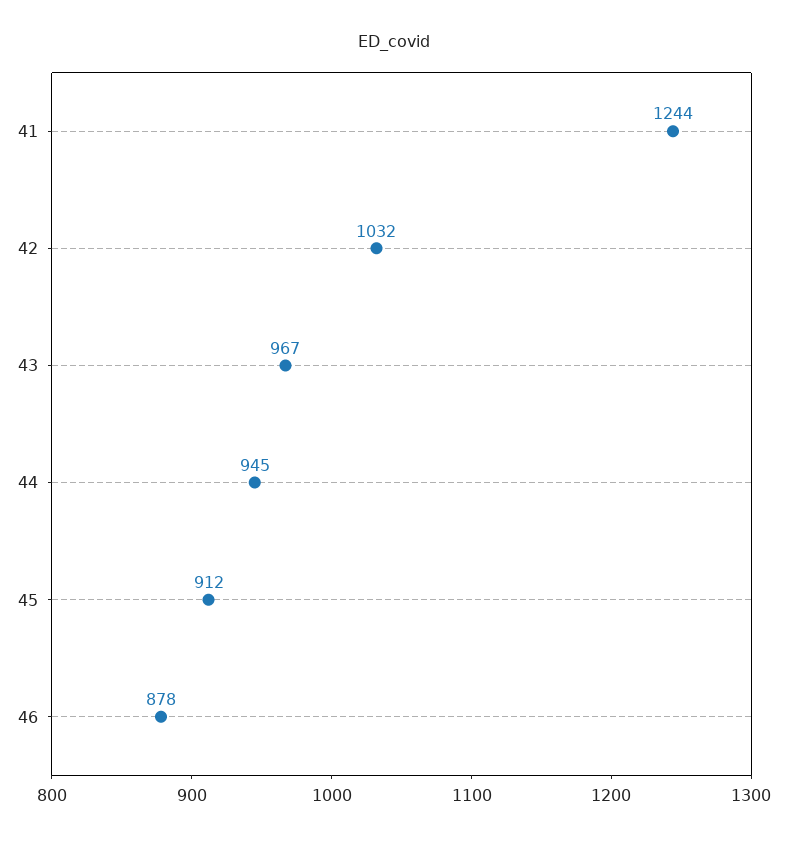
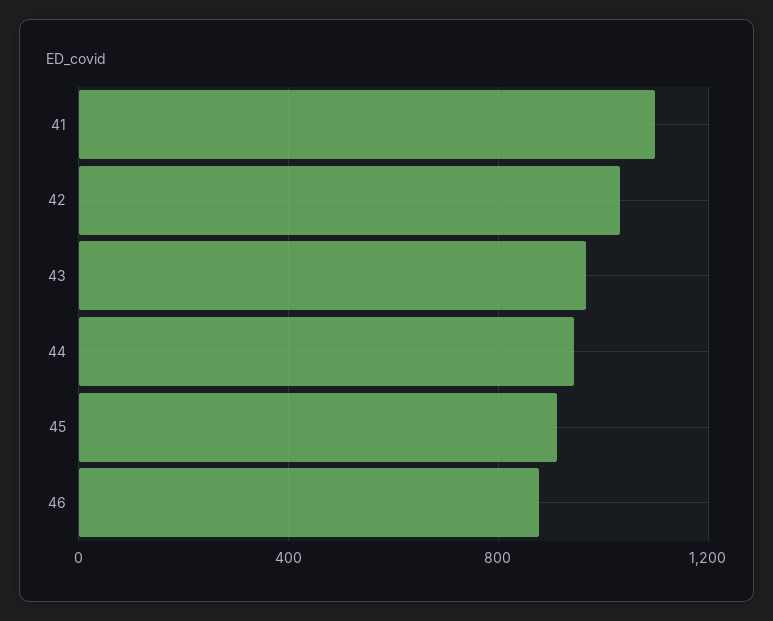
41: 1244 -> 1100

